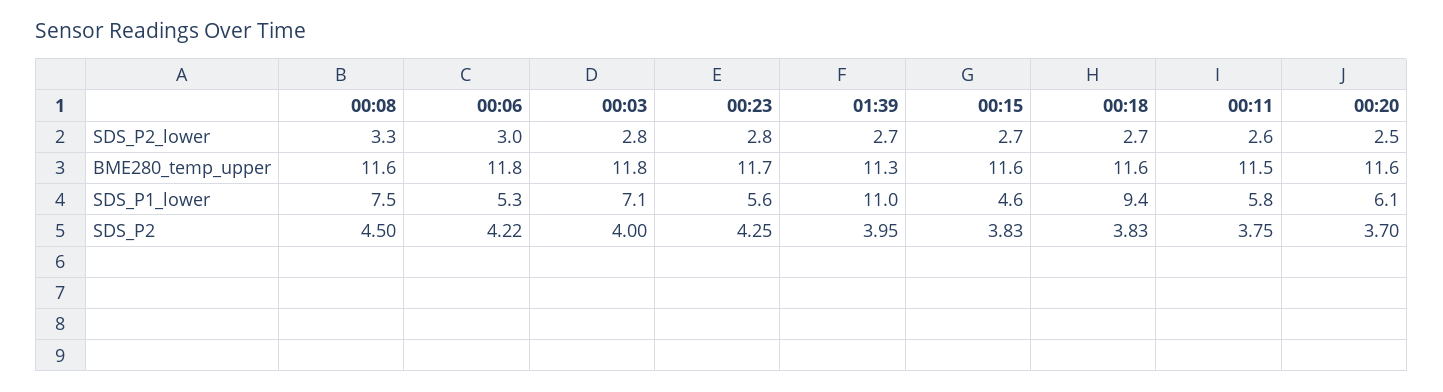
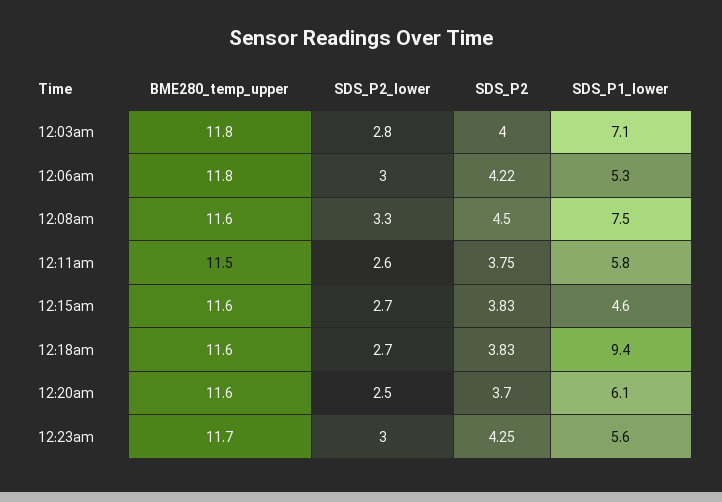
00:23, SDS_P2_lower: 2.8 -> 3
01:39, SDS_P2_lower: 2.7 -> none
01:39, BME280_temp_upper: 11.3 -> none
01:39, SDS_P1_lower: 11 -> none
01:39, SDS_P2: 3.95 -> none

